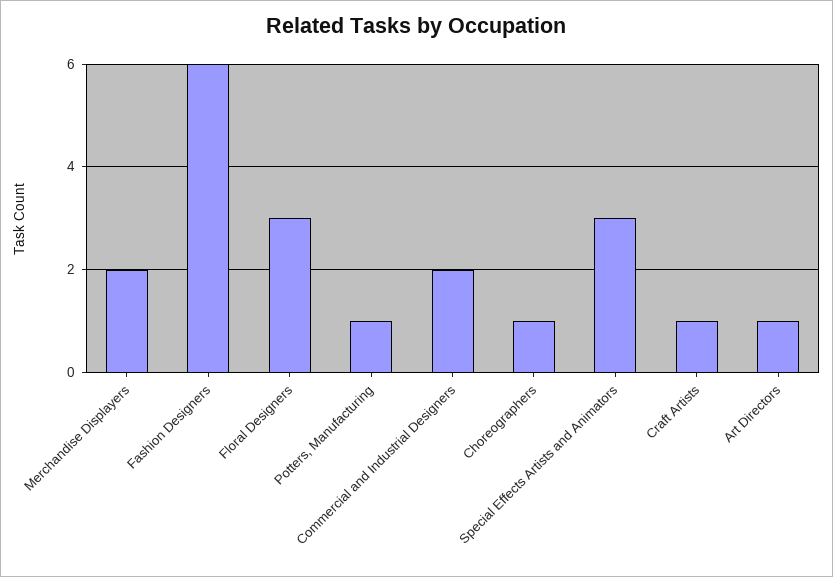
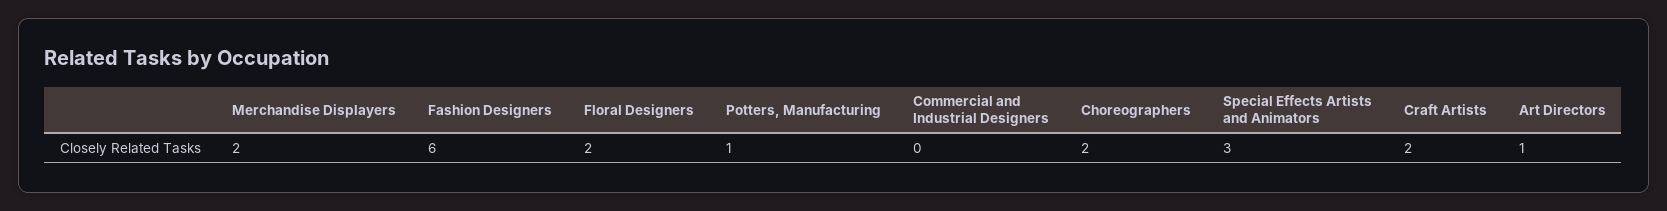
Floral Designers: 3 -> 2
Commercial and Industrial Designers: 2 -> 0
Choreographers: 1 -> 2
Craft Artists: 1 -> 2

